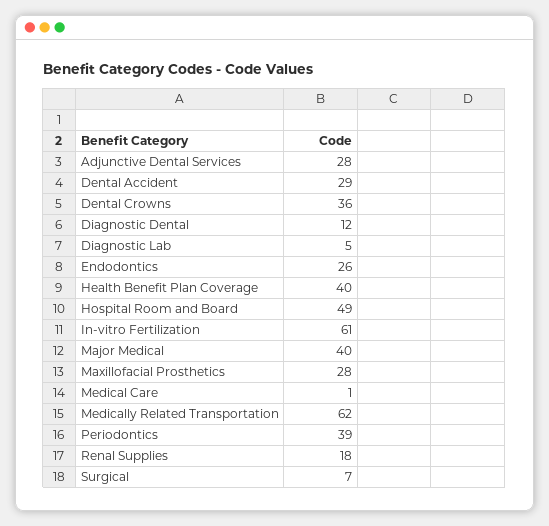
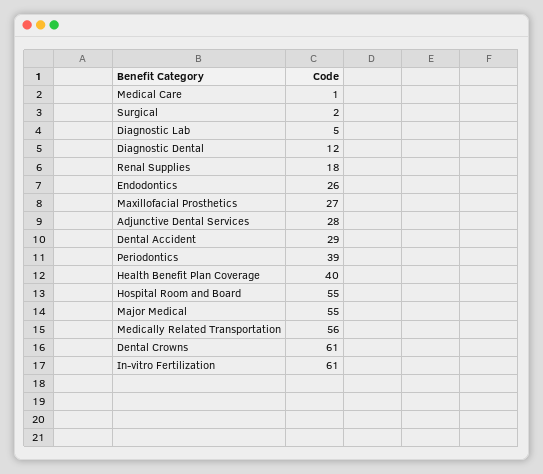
Dental Crowns: 36 -> 61
Hospital Room and Board: 49 -> 55
Major Medical: 40 -> 55
Maxillofacial Prosthetics: 28 -> 27
Medically Related Transportation: 62 -> 56
Surgical: 7 -> 2

